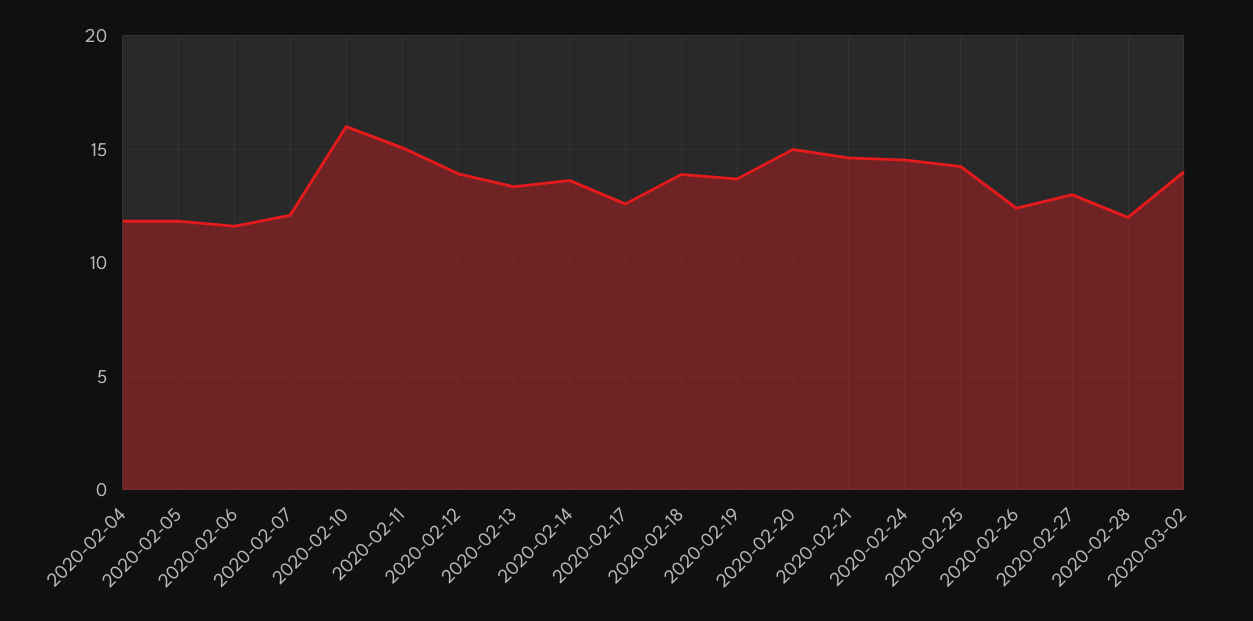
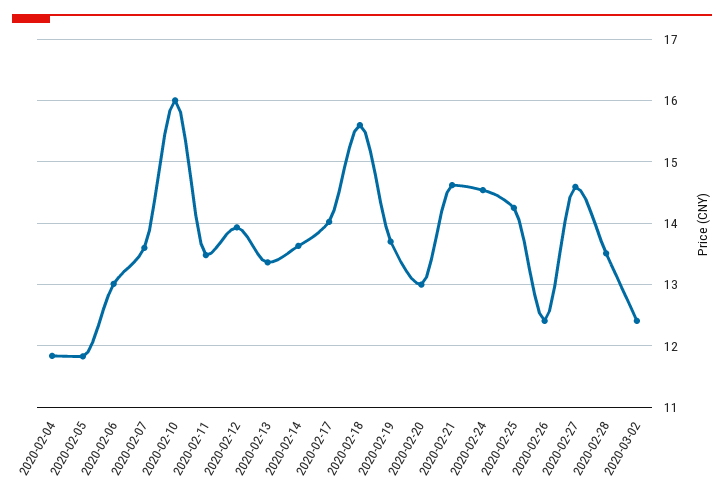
2020-02-06: 11.5 -> 13
2020-02-07: 12 -> 13.6
2020-02-11: 15 -> 13.5
2020-02-17: 12.5 -> 14
2020-02-18: 14 -> 15.6
2020-02-20: 15 -> 13
2020-02-27: 13 -> 14.6
2020-02-28: 12 -> 13.5
2020-03-02: 14 -> 12.4

